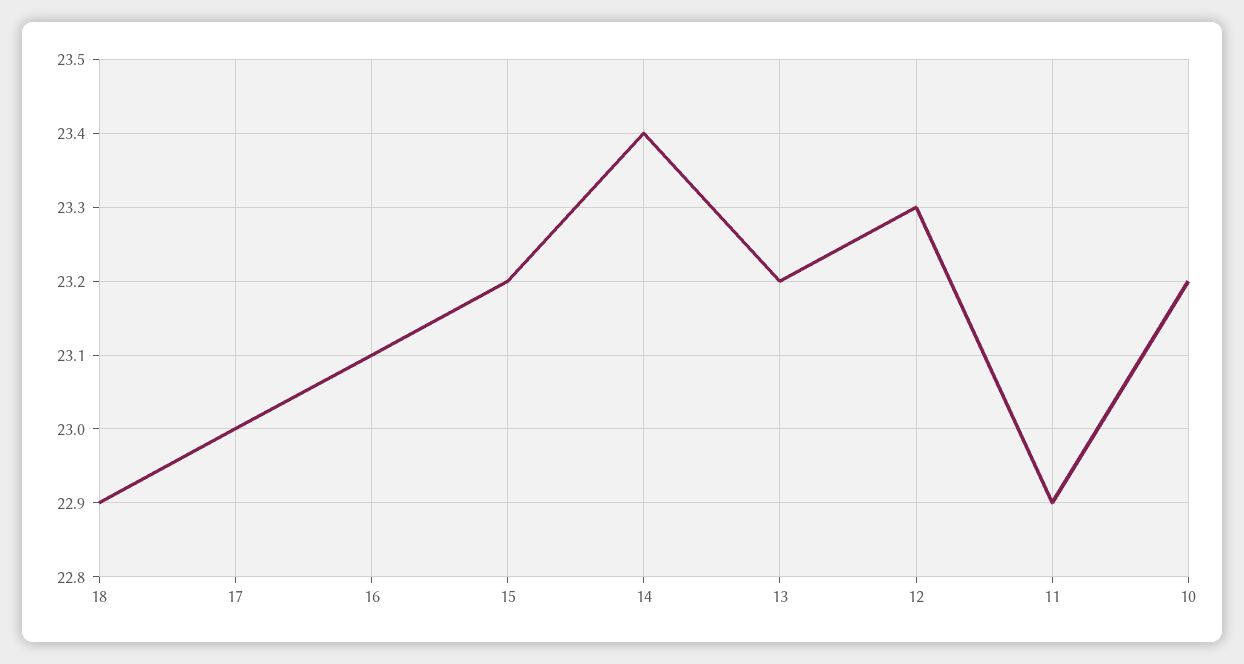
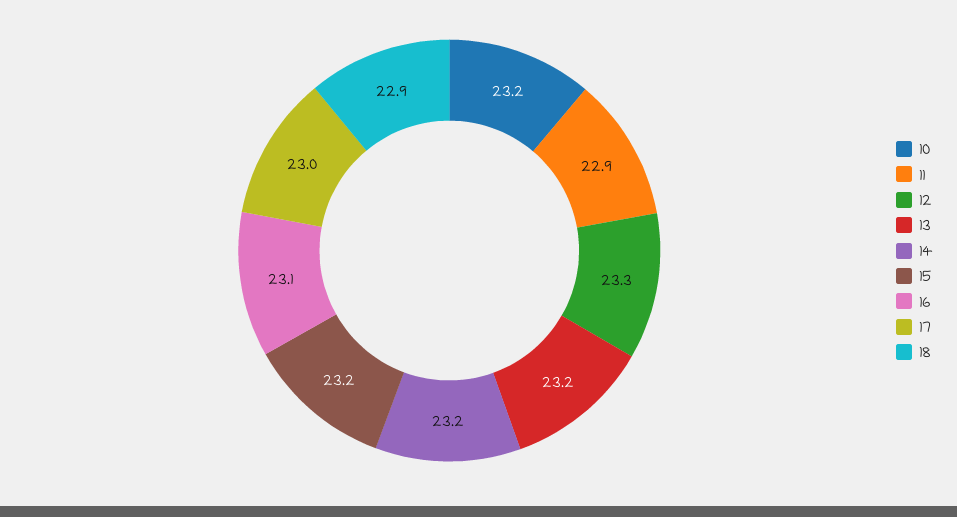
14: 23.4 -> 23.2

